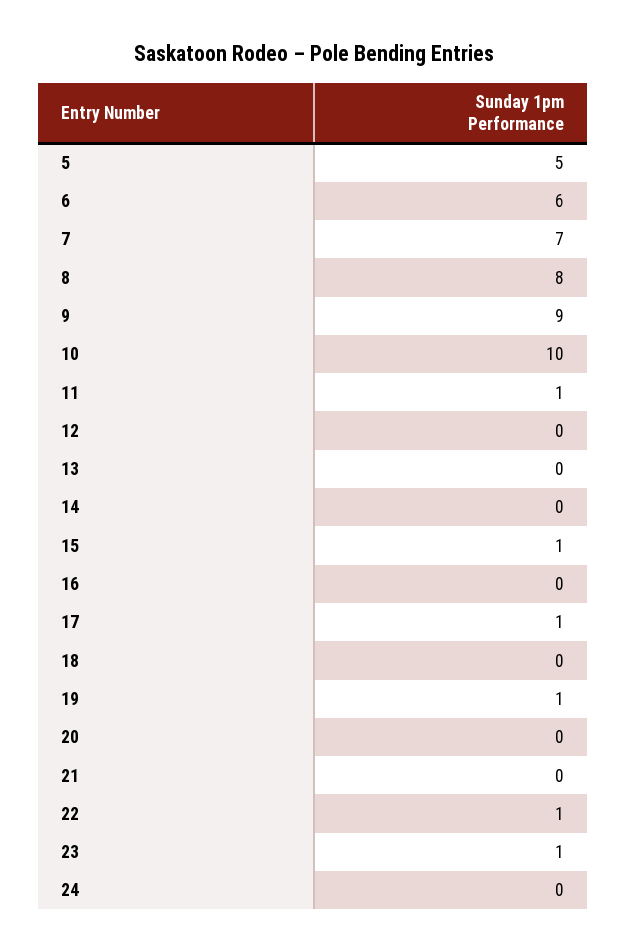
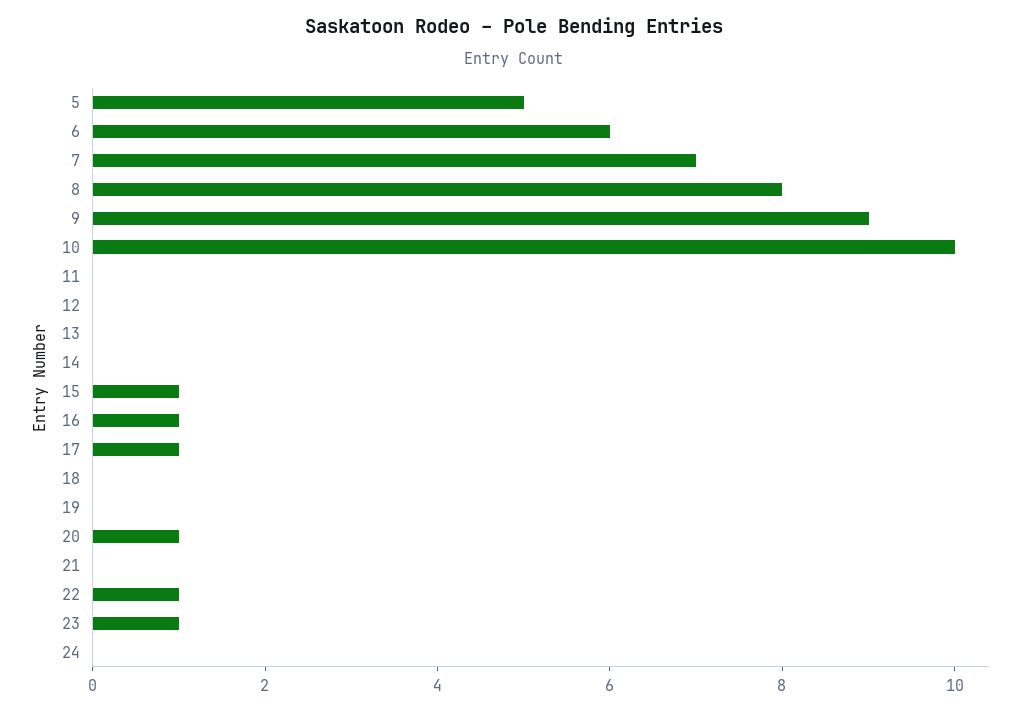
11: 1 -> 0
16: 0 -> 1
19: 1 -> 0
20: 0 -> 1

